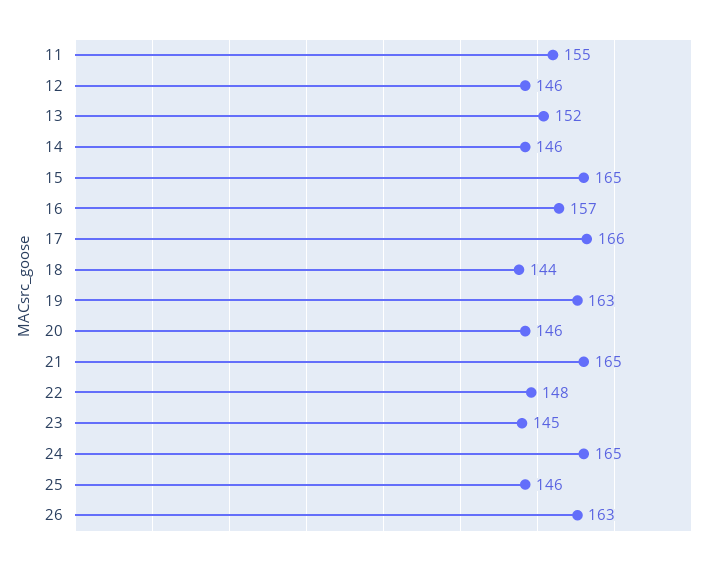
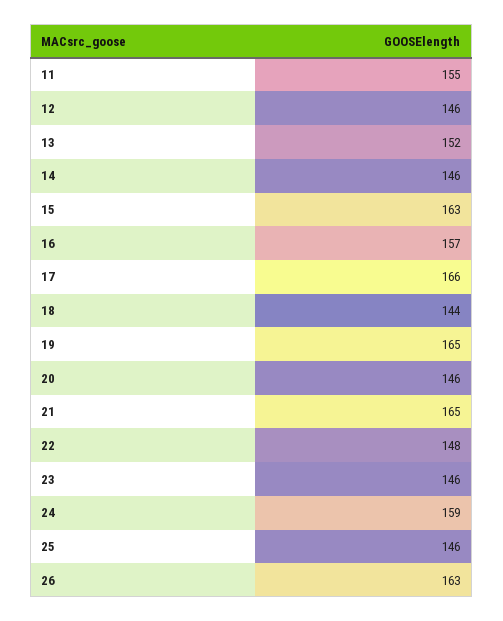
15: 165 -> 163
19: 163 -> 165
23: 145 -> 146
24: 165 -> 159

